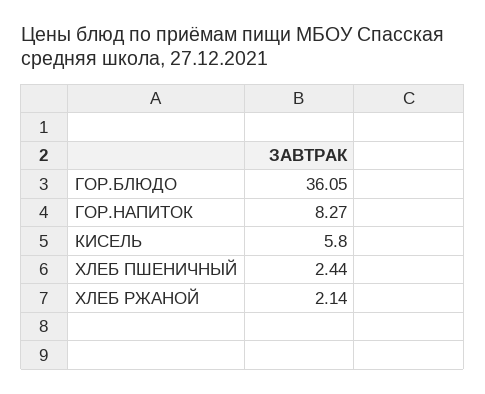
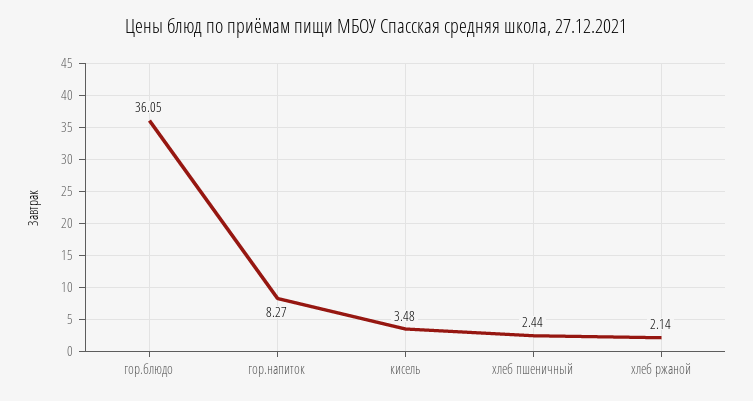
КИСЕЛЬ: 5.8 -> 3.48

